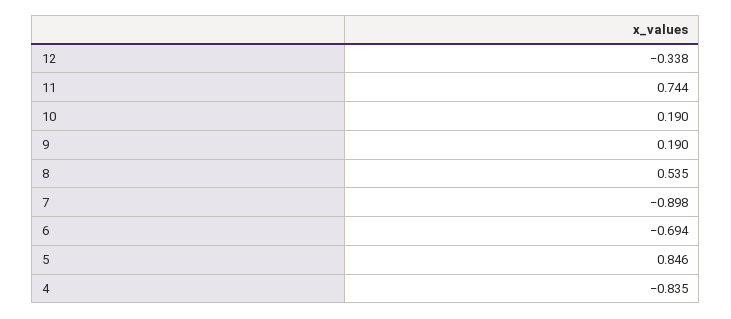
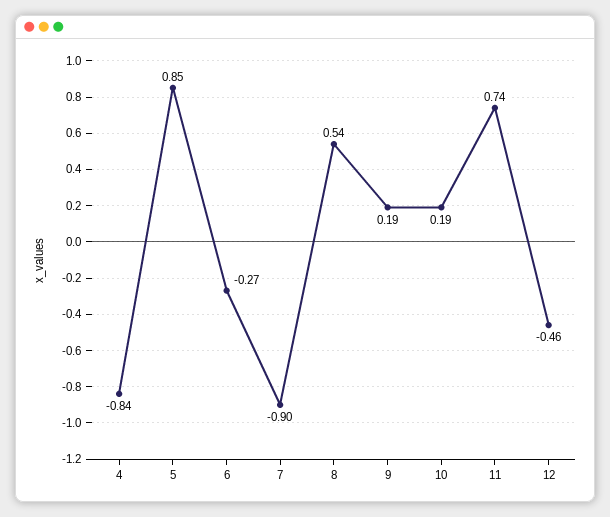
12: -0.338 -> -0.46
6: -0.694 -> -0.27

